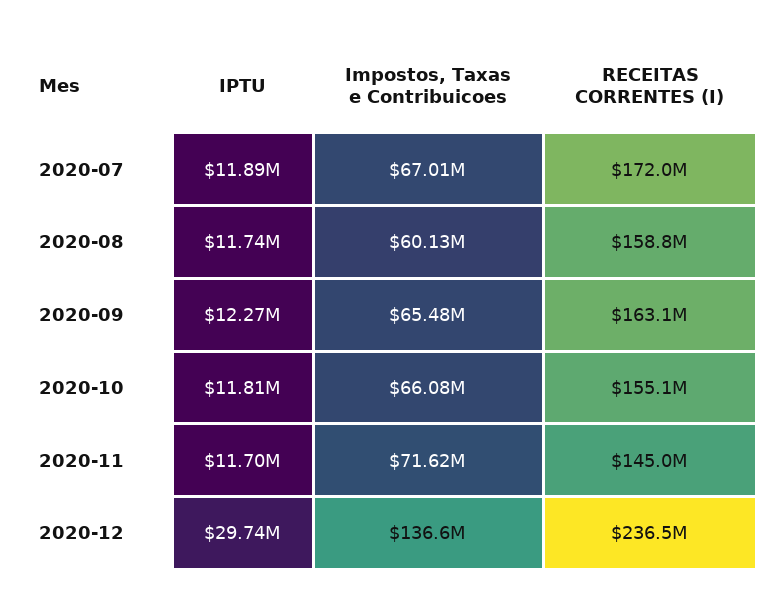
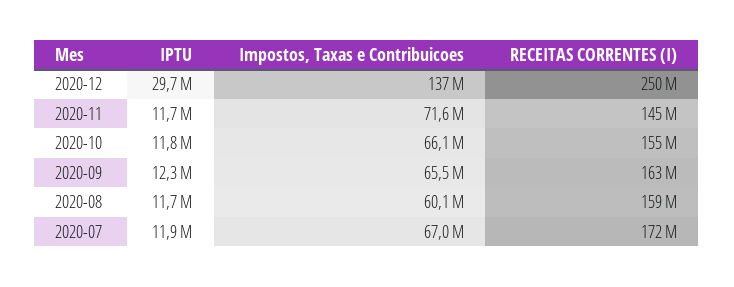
RECEITAS CORRENTES (I), 2020-12: 236500000 -> 250000000

